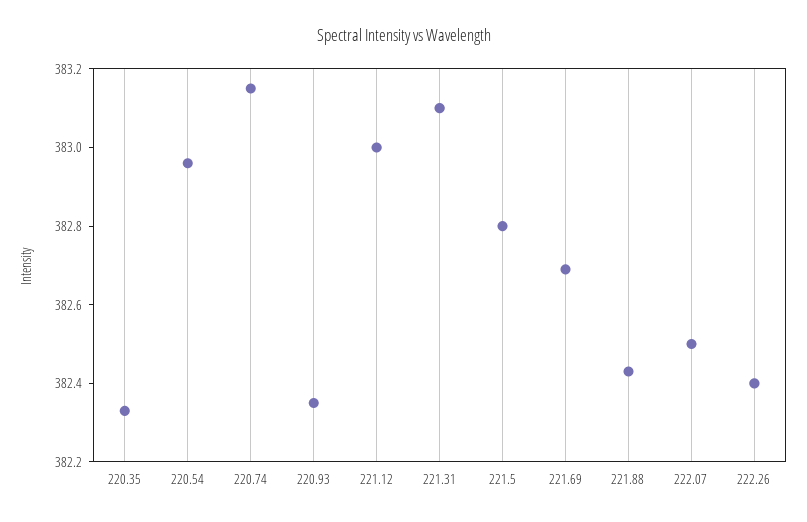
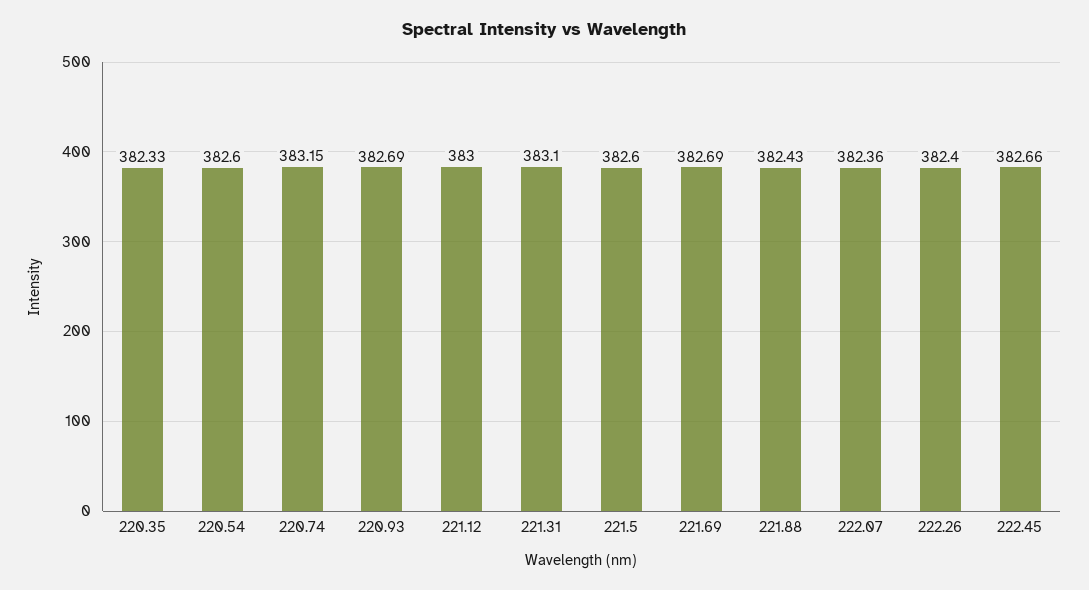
220.54: 382.95 -> 382.6
220.93: 382.35 -> 382.69
221.5: 382.8 -> 382.6
222.07: 382.5 -> 382.36
222.45: none -> 382.66

